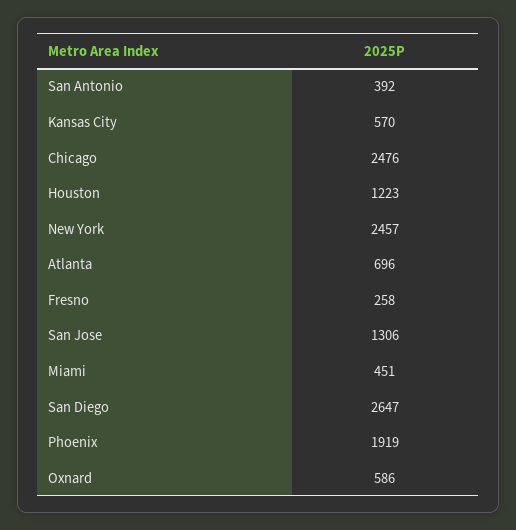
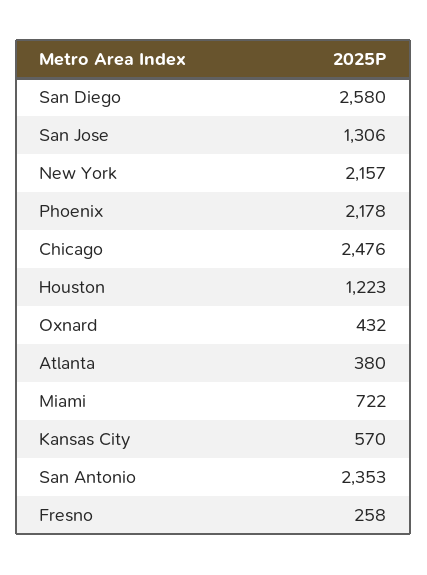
San Antonio: 392 -> 2353
New York: 2457 -> 2157
Atlanta: 696 -> 380
Miami: 451 -> 722
San Diego: 2647 -> 2580
Phoenix: 1919 -> 2178
Oxnard: 586 -> 432

